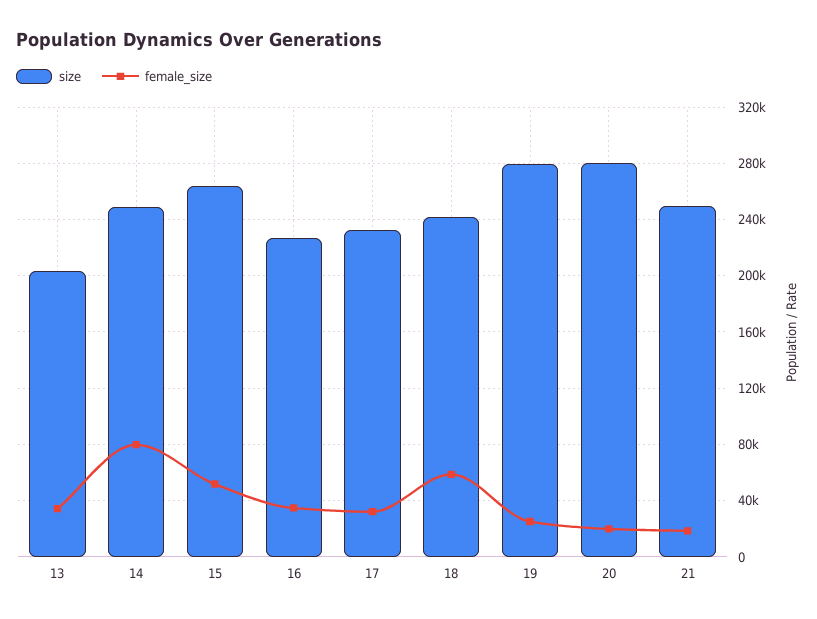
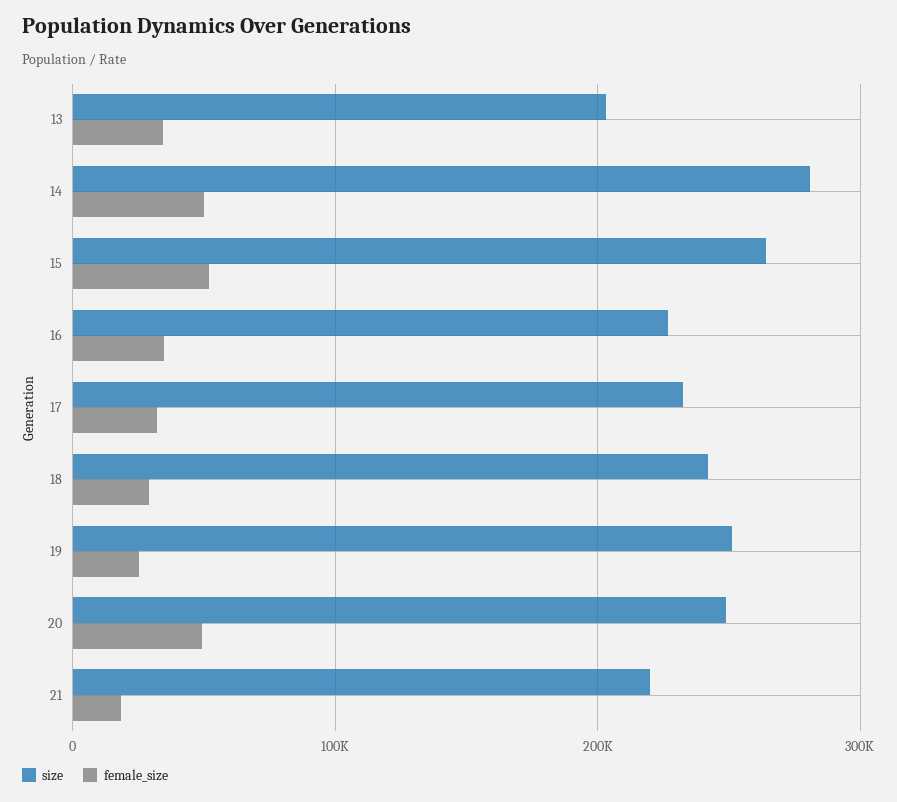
size, 14: 250000 -> 280000
female_size, 14: 80000 -> 50000
female_size, 18: 60000 -> 30000
size, 19: 280000 -> 250000
size, 20: 280000 -> 250000
female_size, 20: 20000 -> 50000
size, 21: 250000 -> 220000

